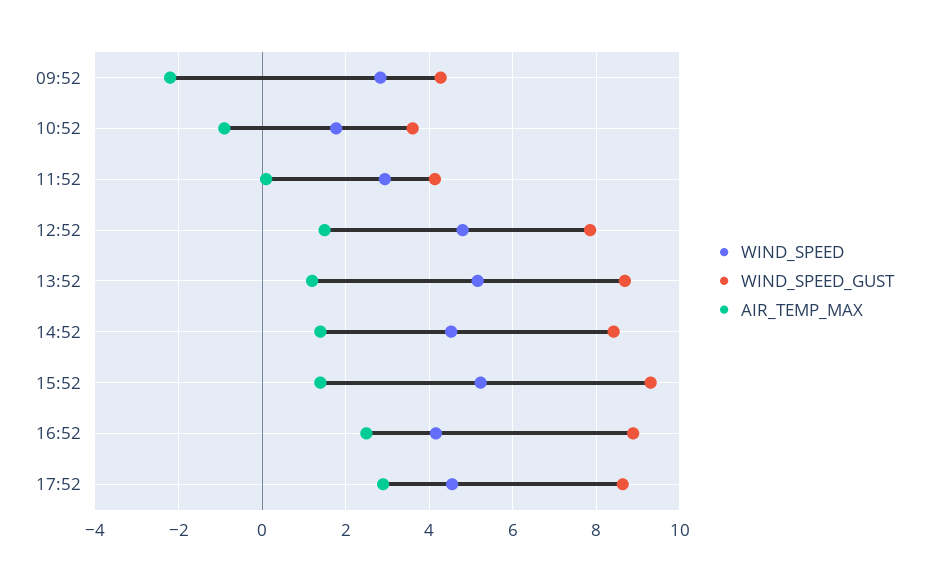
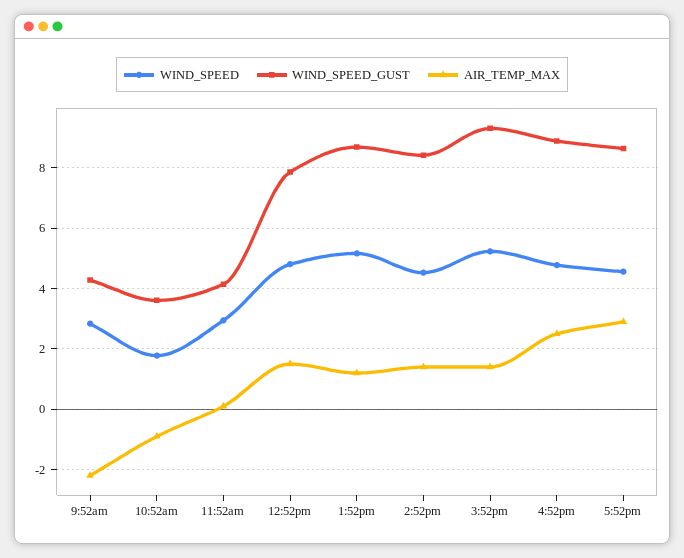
WIND_SPEED, 16:52: 4.2 -> 4.8

